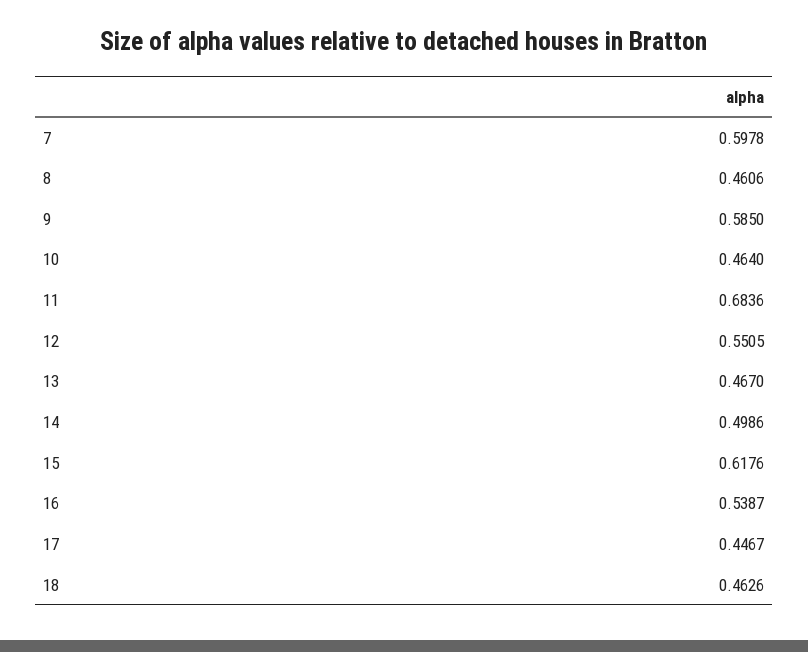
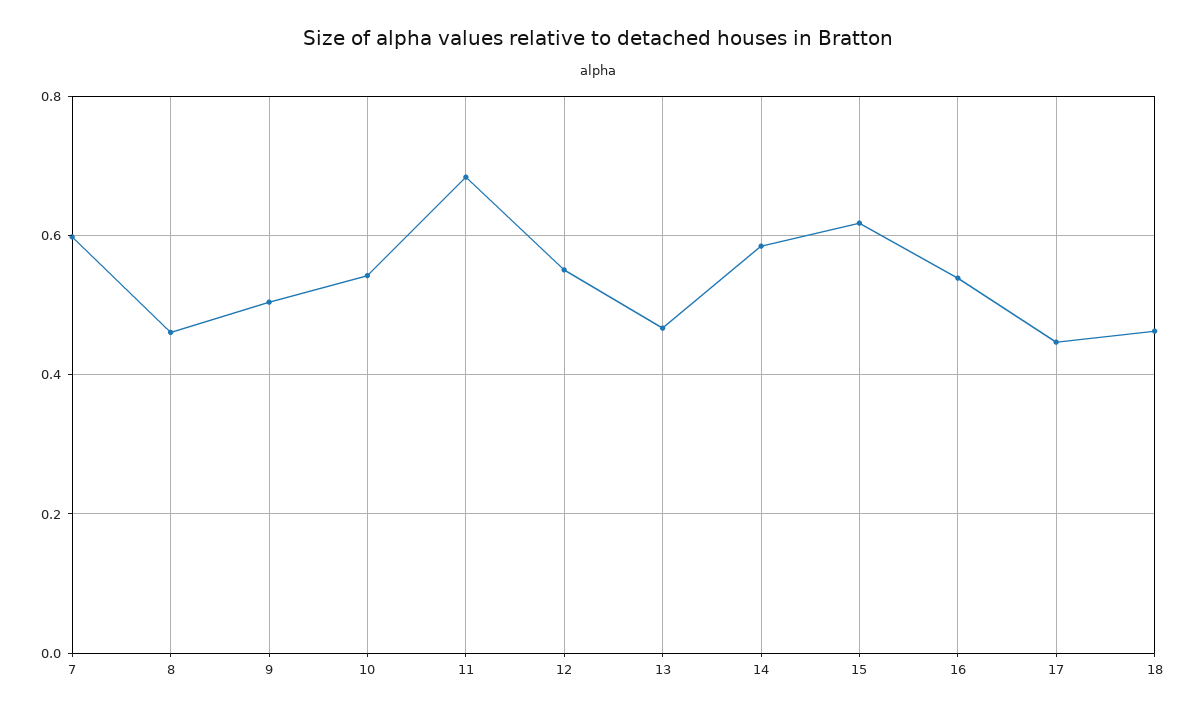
9: 0.585 -> 0.5
10: 0.464 -> 0.54
14: 0.4986 -> 0.58

